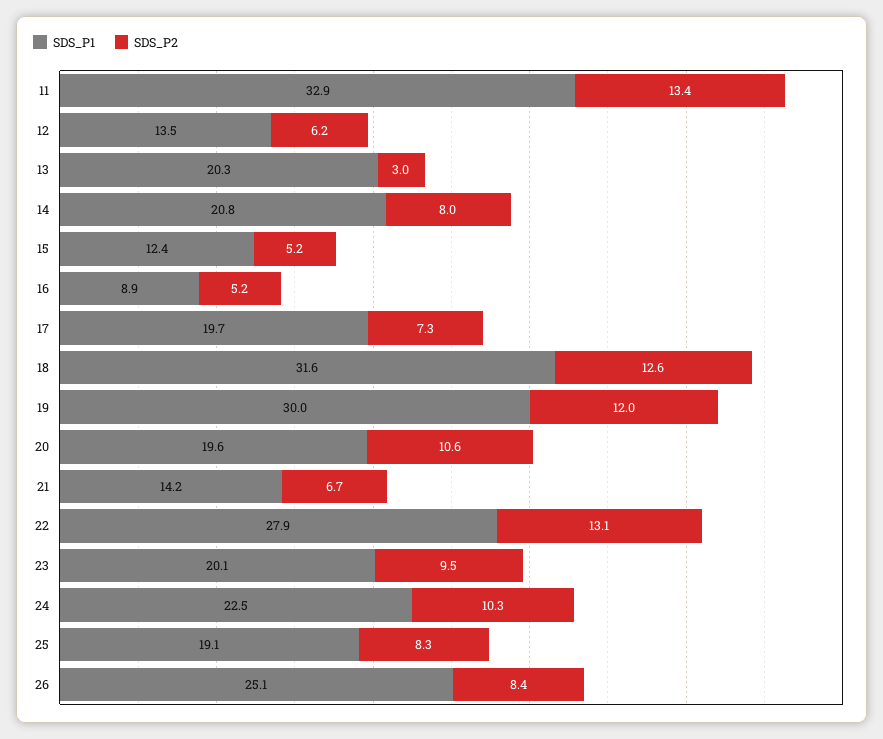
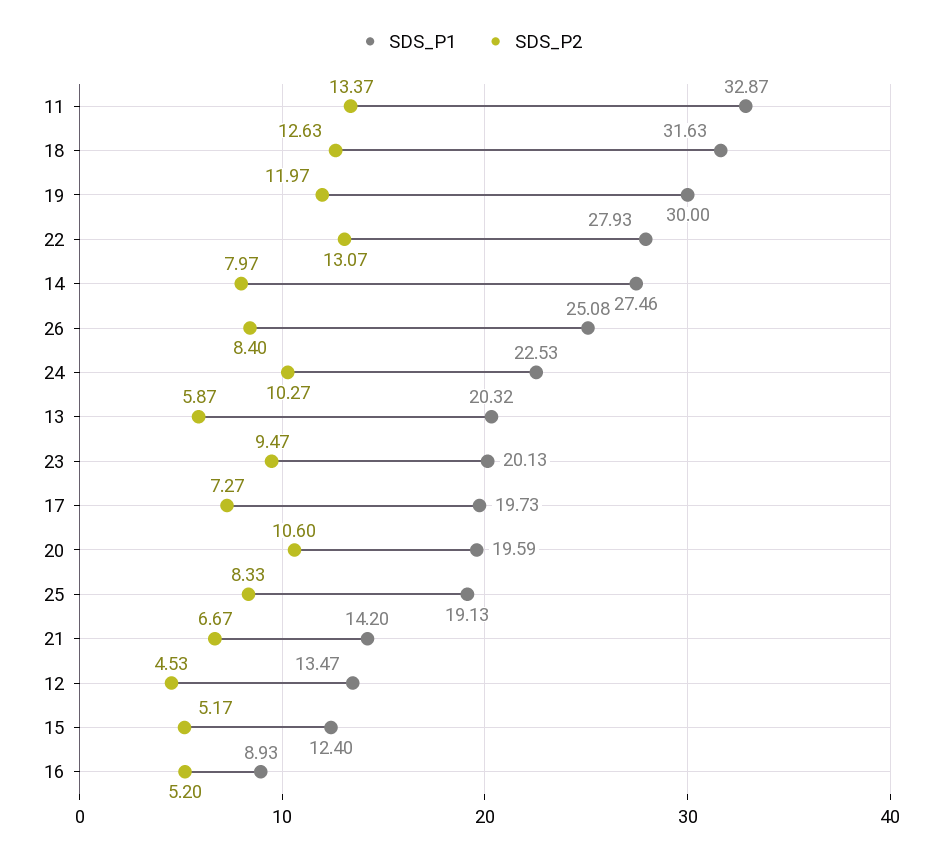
SDS_P2, 12: 6.2 -> 4.53
SDS_P2, 13: 3 -> 5.87
SDS_P1, 14: 20.8 -> 27.46

